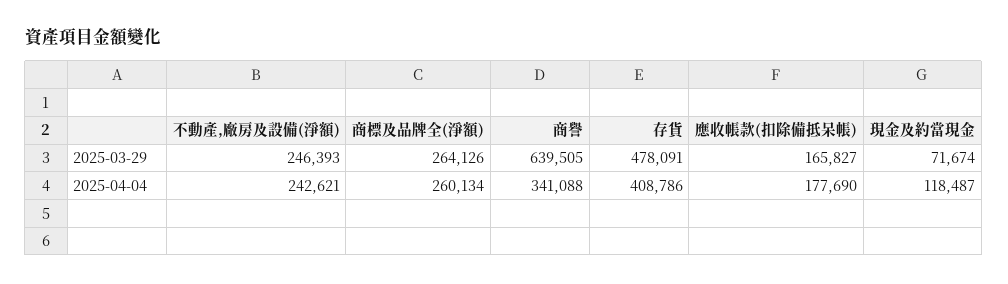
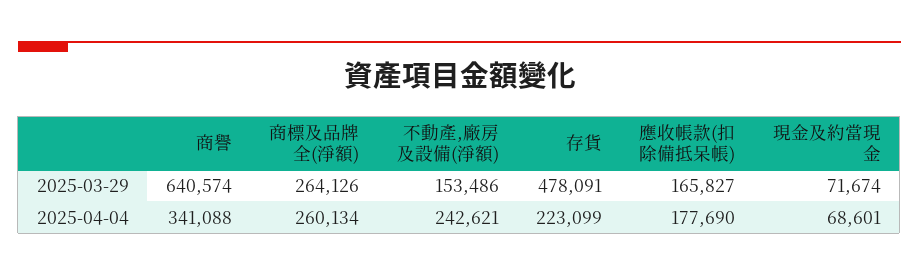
不動產,廠房及設備(淨額), 2025-03-29: 246393 -> 153486
商譽, 2025-03-29: 639505 -> 640574
存貨, 2025-04-04: 408786 -> 223099
現金及約當現金, 2025-04-04: 118487 -> 68601

